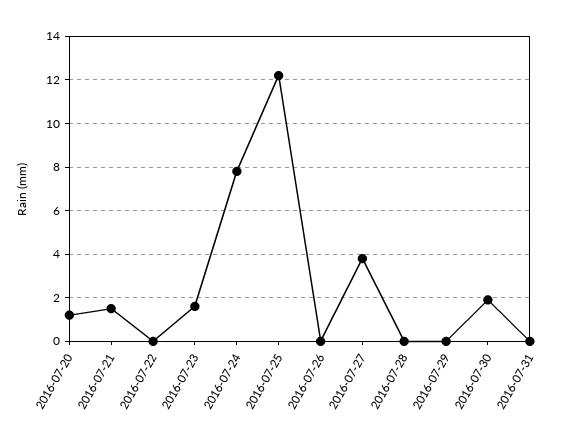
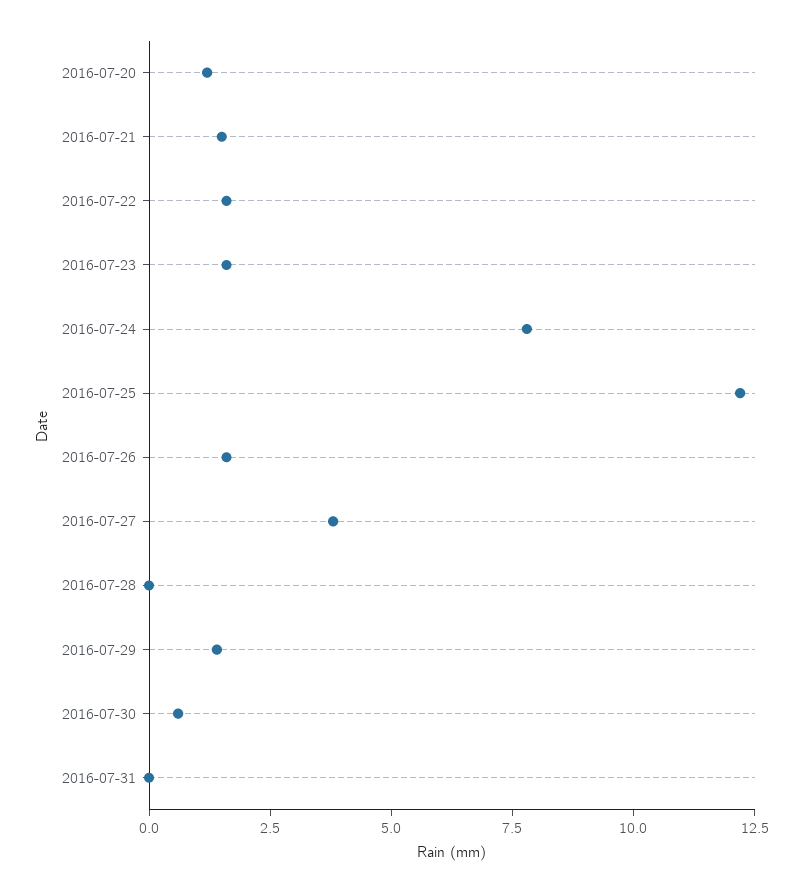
2016-07-22: 0 -> 1.5
2016-07-26: 0 -> 1.5
2016-07-29: 0 -> 1.5
2016-07-30: 2 -> 0.5

